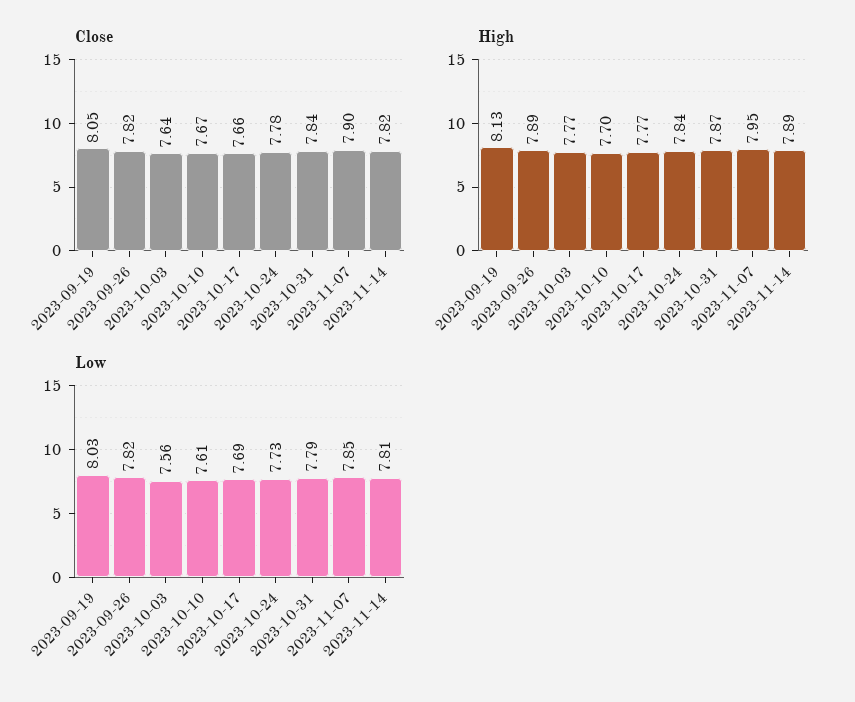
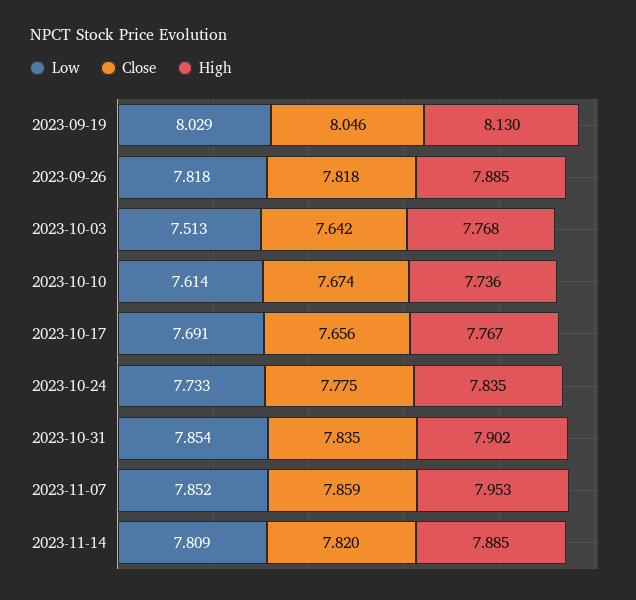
Close, 2023-11-07: 7.9 -> 7.859
High, 2023-10-10: 7.7 -> 7.736
High, 2023-10-31: 7.87 -> 7.902
Low, 2023-10-03: 7.56 -> 7.513
Low, 2023-10-31: 7.79 -> 7.854

